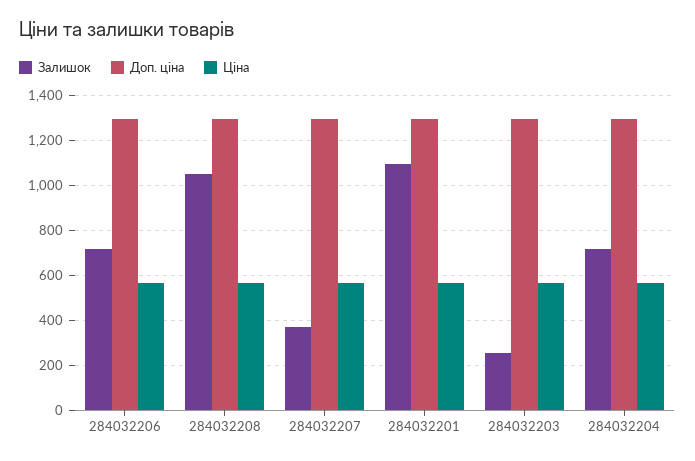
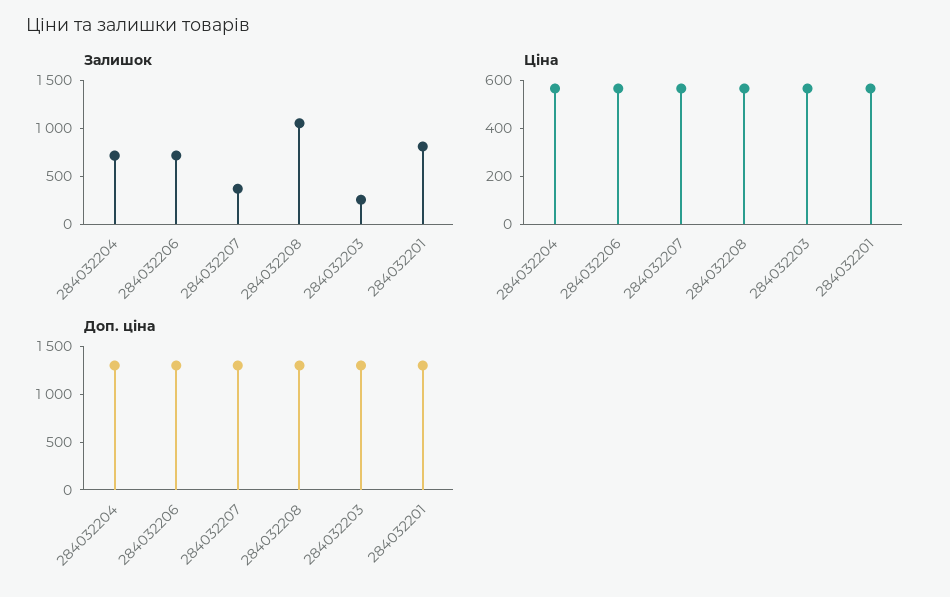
Залишок, 284032201: 1100 -> 800

